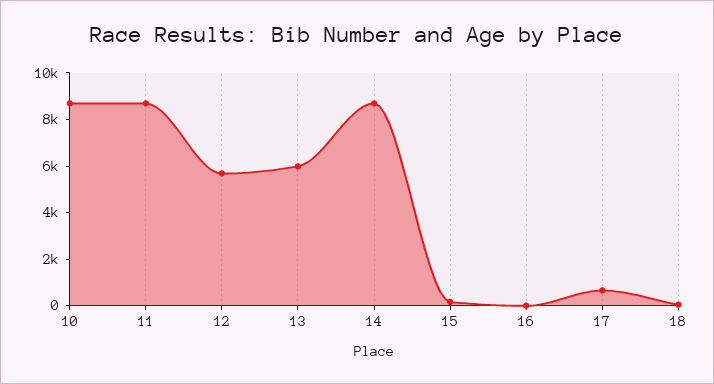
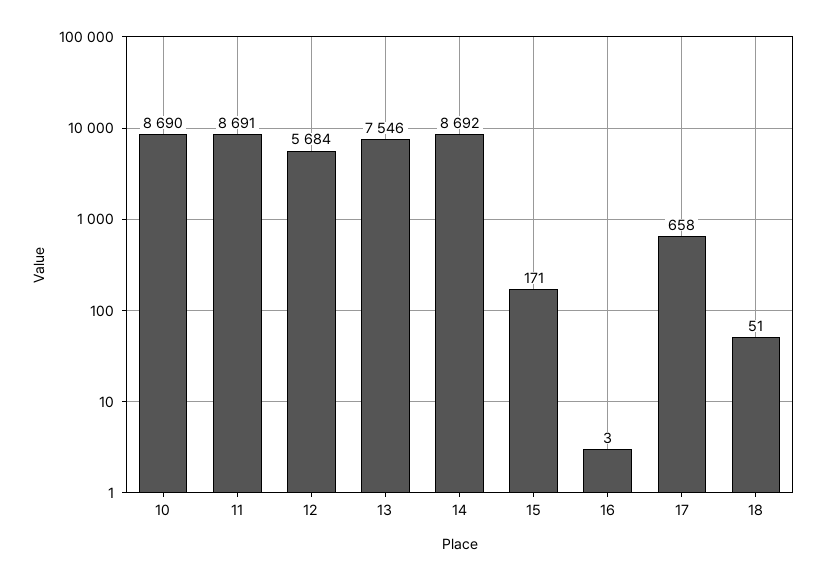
13: 6000 -> 7546

